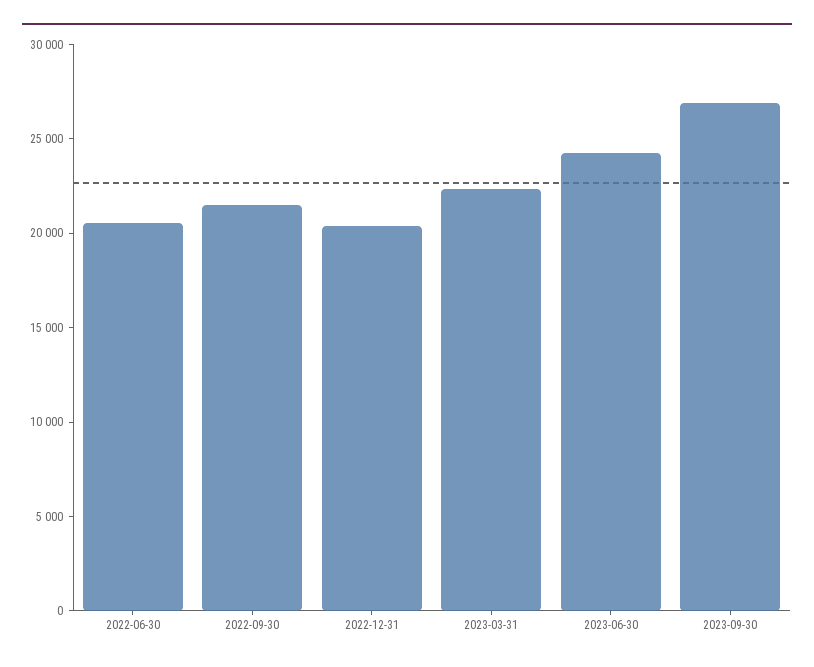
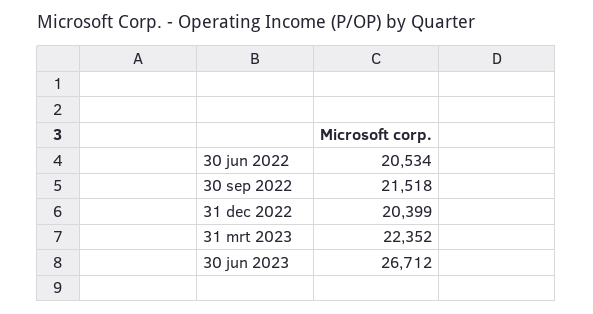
2023-06-30: 24000 -> 26712
2023-09-30: 27000 -> none

